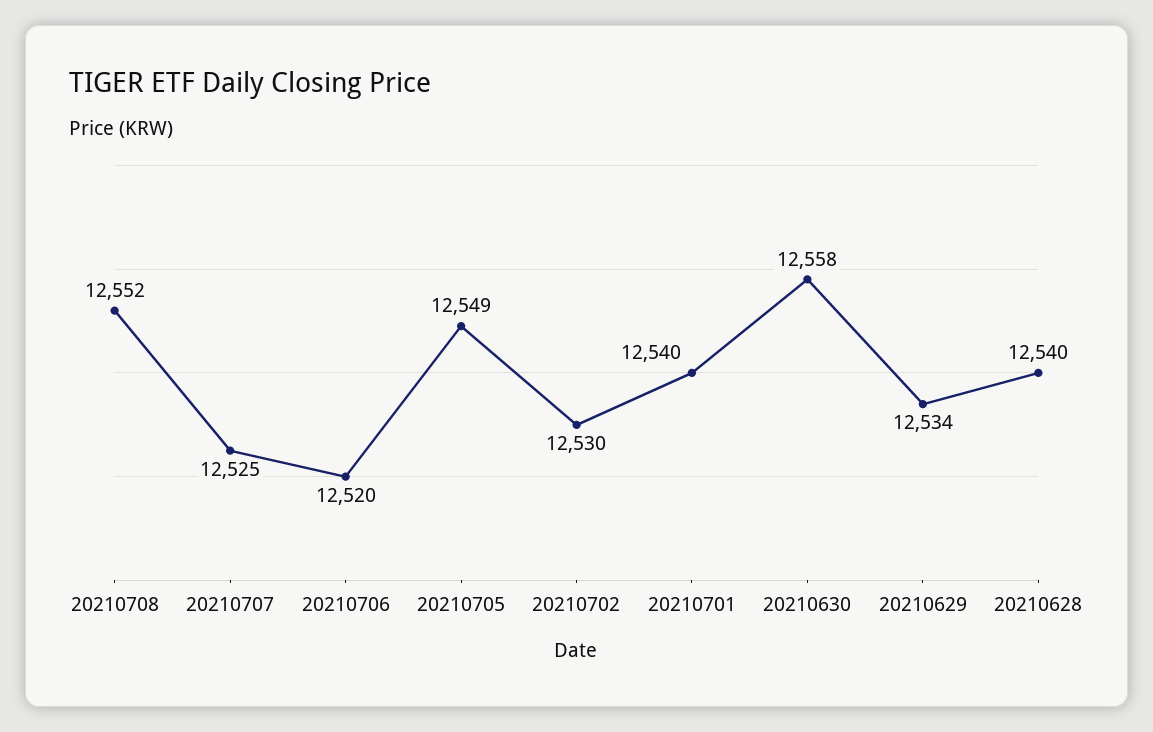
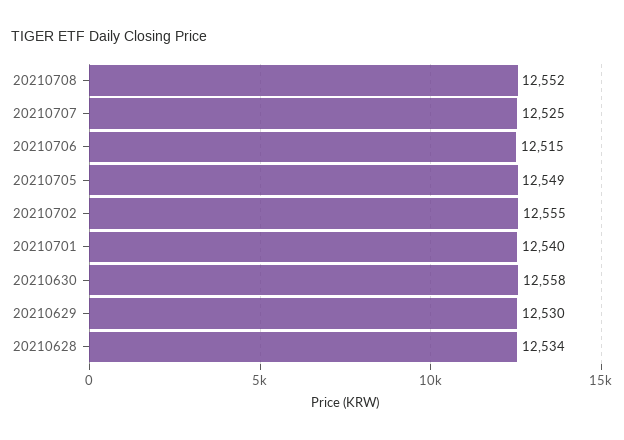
20210706: 12520 -> 12515
20210702: 12530 -> 12555
20210629: 12534 -> 12530
20210628: 12540 -> 12534

